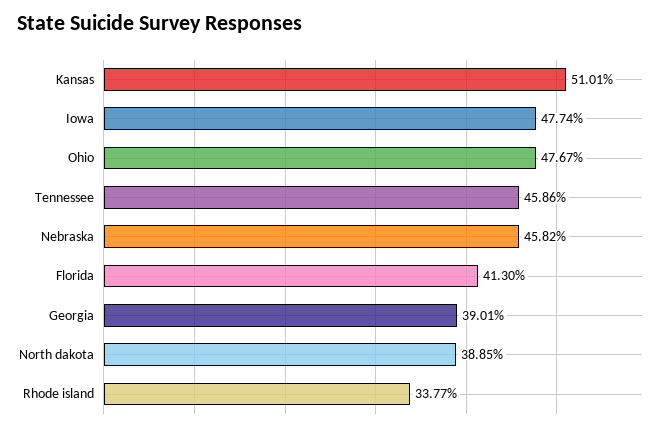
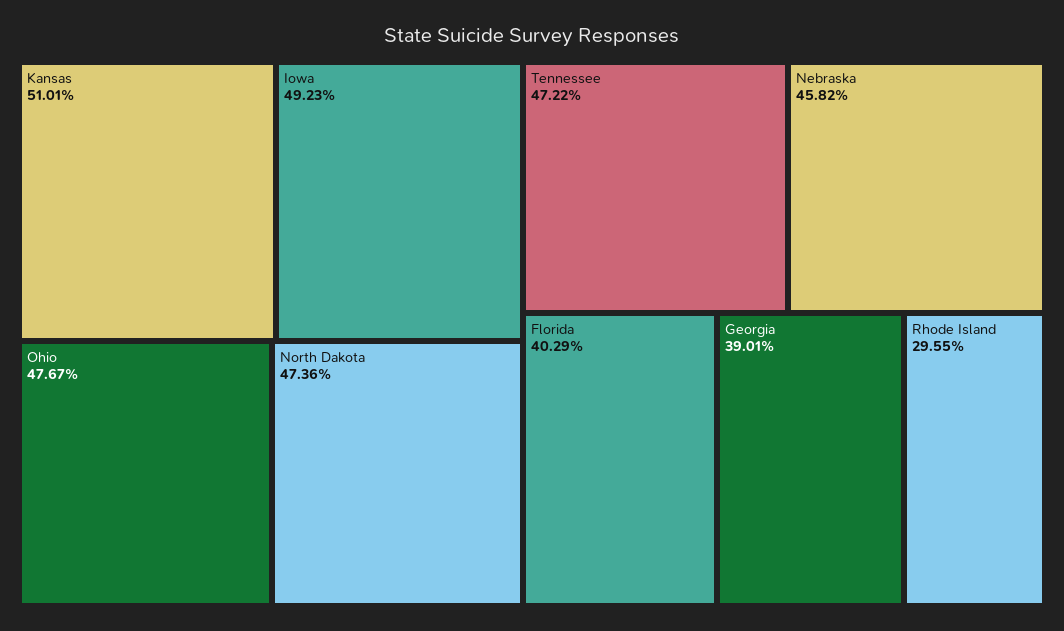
Iowa: 47.74 -> 49.23
Tennessee: 45.86 -> 47.22
Florida: 41.3 -> 40.29
North dakota: 38.85 -> 47.36
Rhode island: 33.77 -> 29.55

